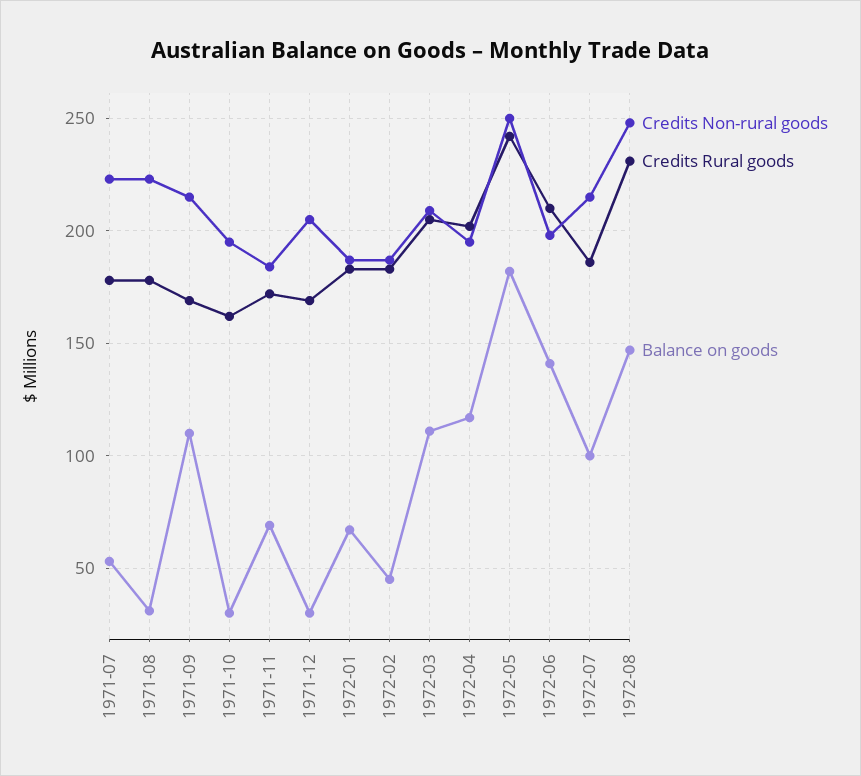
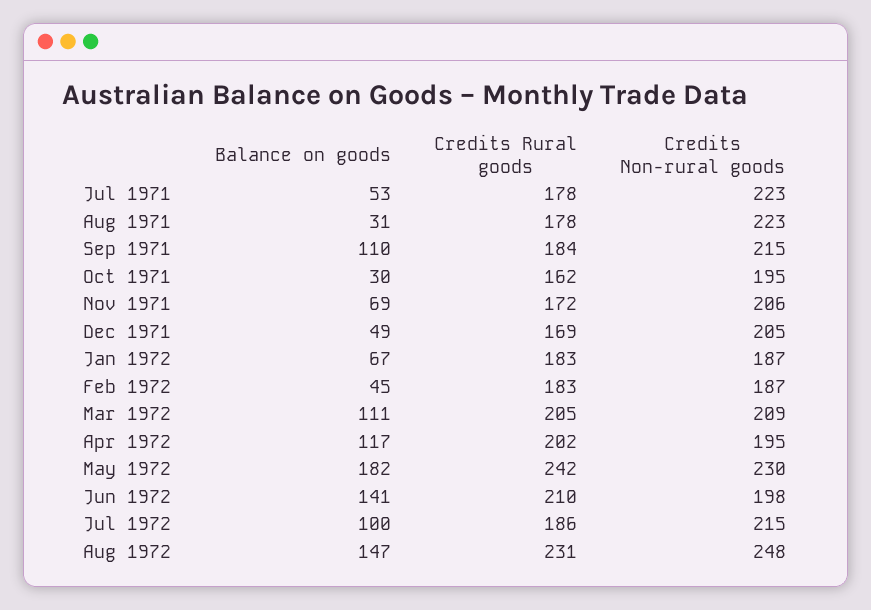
Credits Rural goods, 1971-09: 170 -> 184
Credits Non-rural goods, 1971-11: 185 -> 206
Balance on goods, 1971-12: 30 -> 49
Credits Non-rural goods, 1972-05: 250 -> 230

